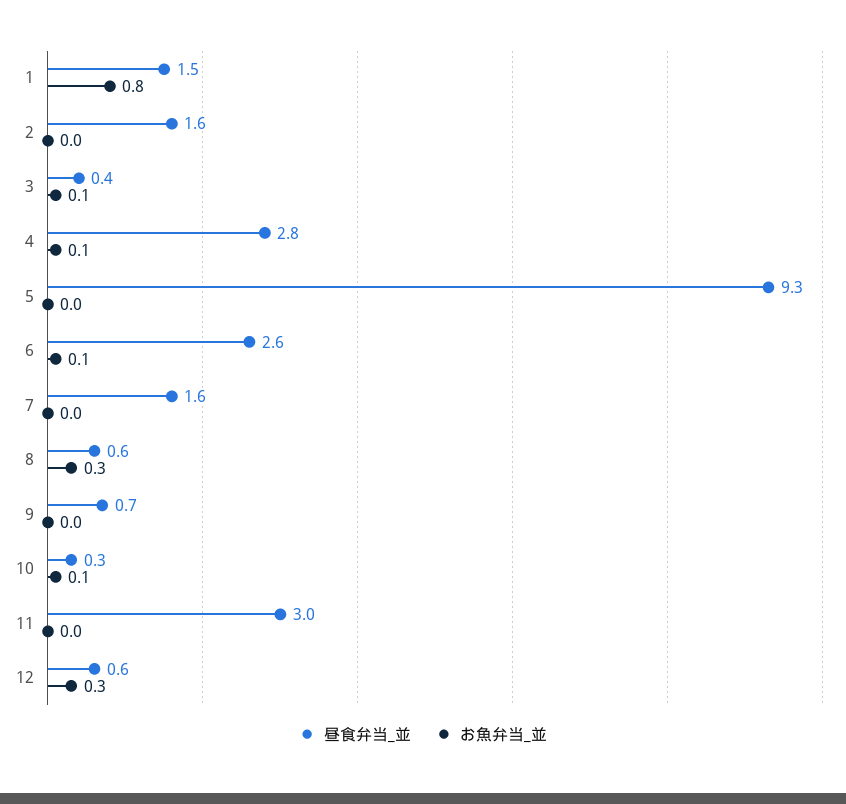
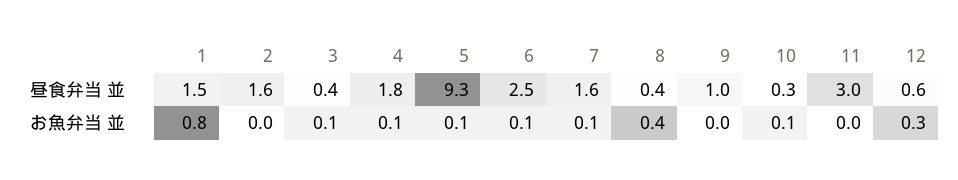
昼食弁当_並, 4: 2.8 -> 1.8
お魚弁当_並, 5: 0 -> 0.1
昼食弁当_並, 6: 2.6 -> 2.5
お魚弁当_並, 7: 0 -> 0.1
昼食弁当_並, 8: 0.6 -> 0.4
お魚弁当_並, 8: 0.3 -> 0.4
昼食弁当_並, 9: 0.7 -> 1

